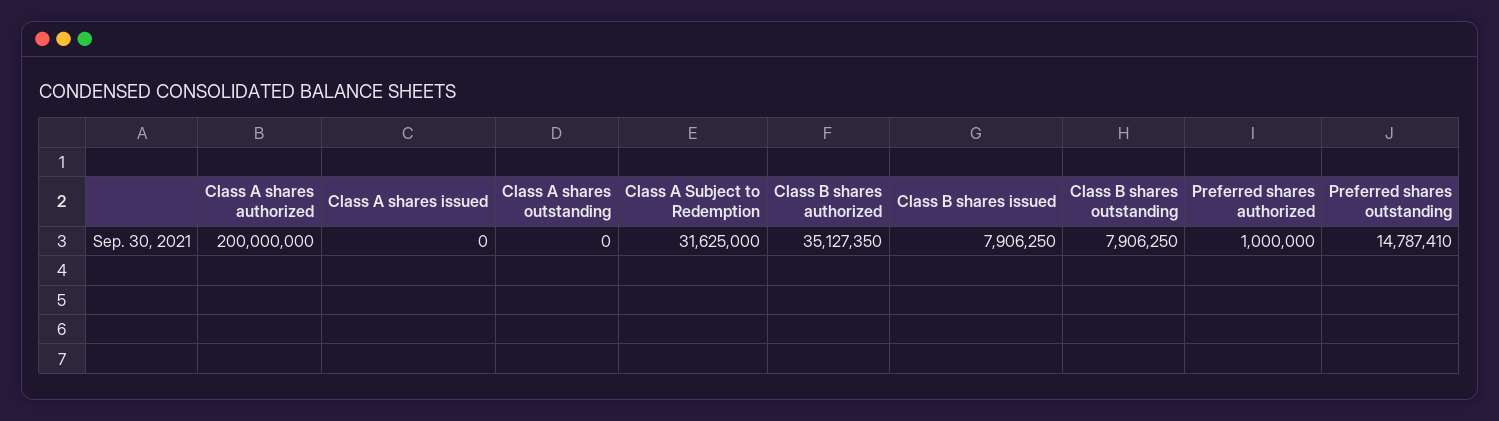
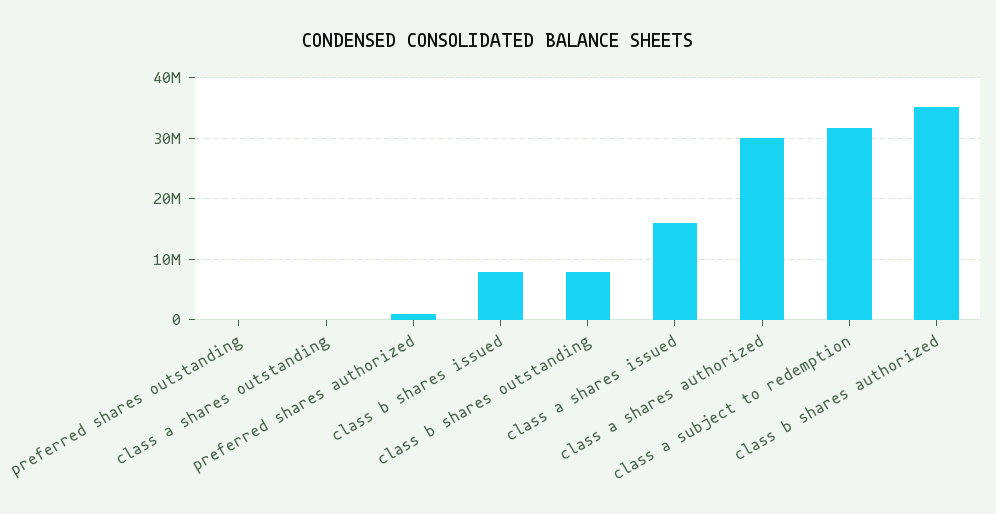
Class A shares authorized: 200000000 -> 30000000
Class A shares issued: 0 -> 16000000
Preferred shares outstanding: 14787410 -> 0

